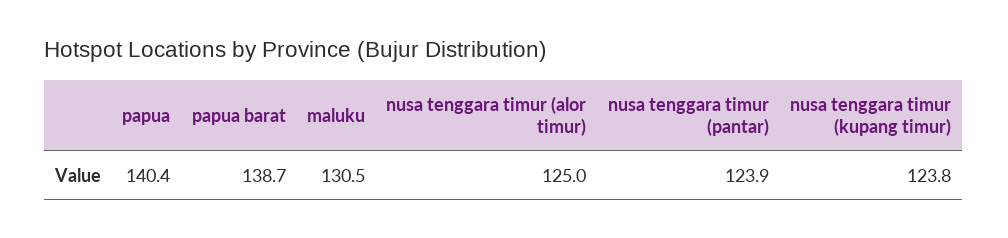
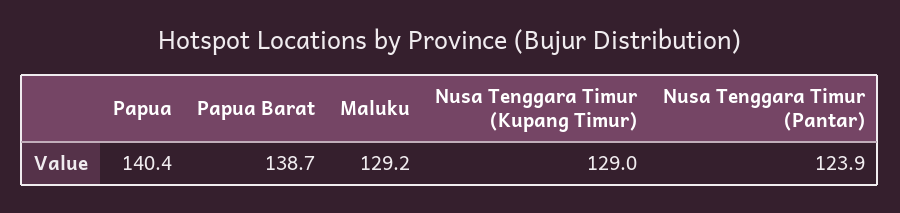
maluku: 130.5 -> 129.2
nusa tenggara timur (alor timur): 125 -> none
nusa tenggara timur (kupang timur): 123.8 -> 129

